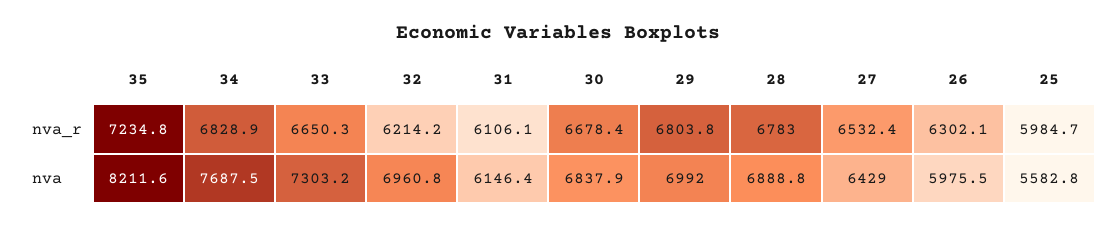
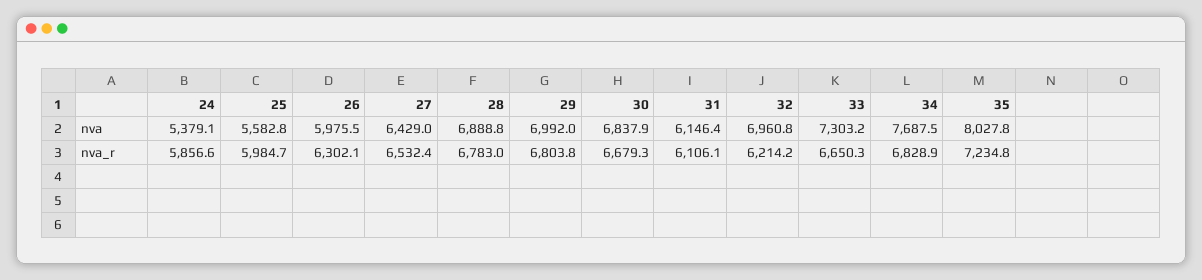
30, nva_r: 6678.4 -> 6679.3
35, nva: 8211.6 -> 8027.8
24, nva: none -> 5379.1
24, nva_r: none -> 5856.6

